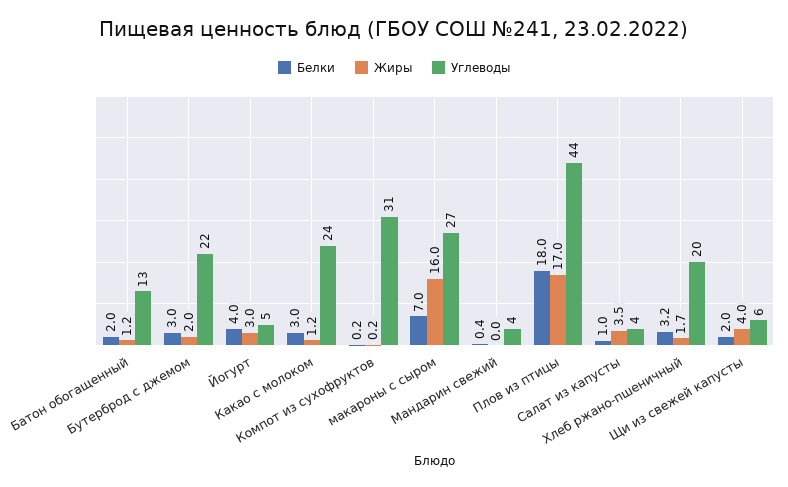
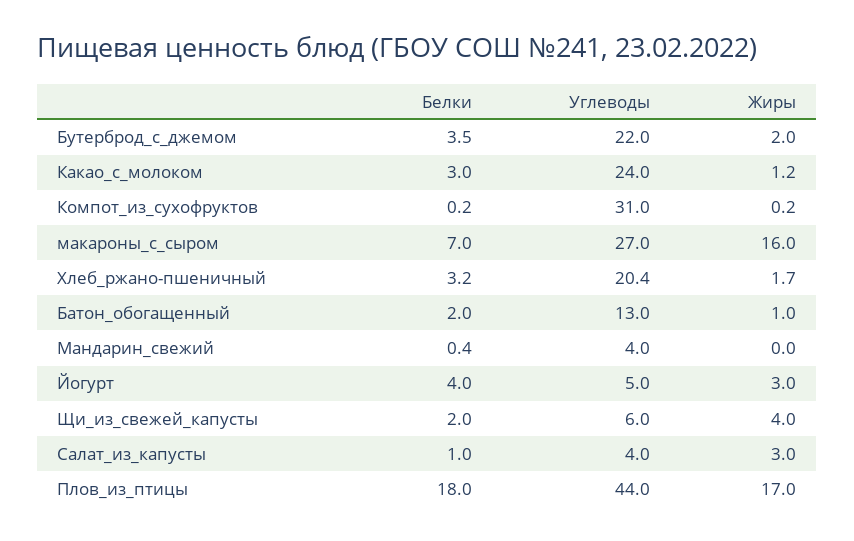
Жиры, Батон обогащенный: 1.2 -> 1
Белки, Бутерброд с джемом: 3 -> 3.5
Жиры, Салат из капусты: 3.5 -> 3

